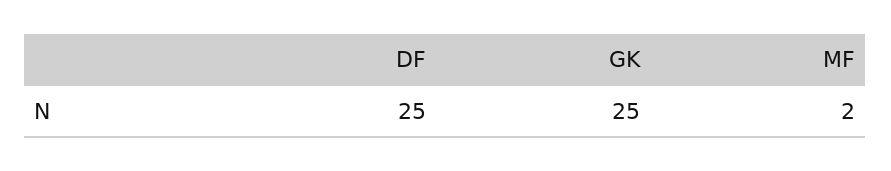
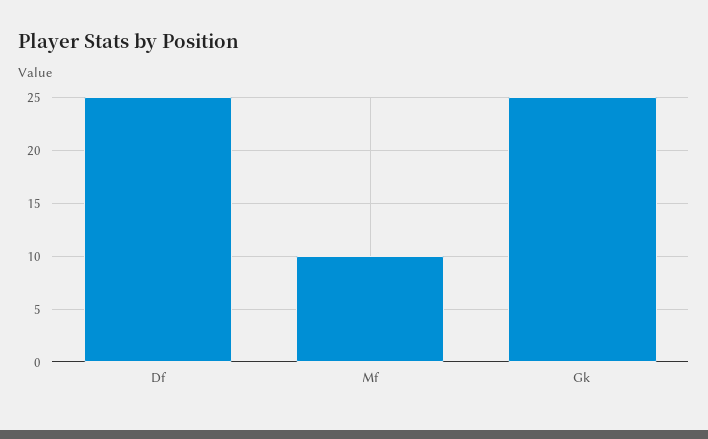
MF: 2 -> 10

